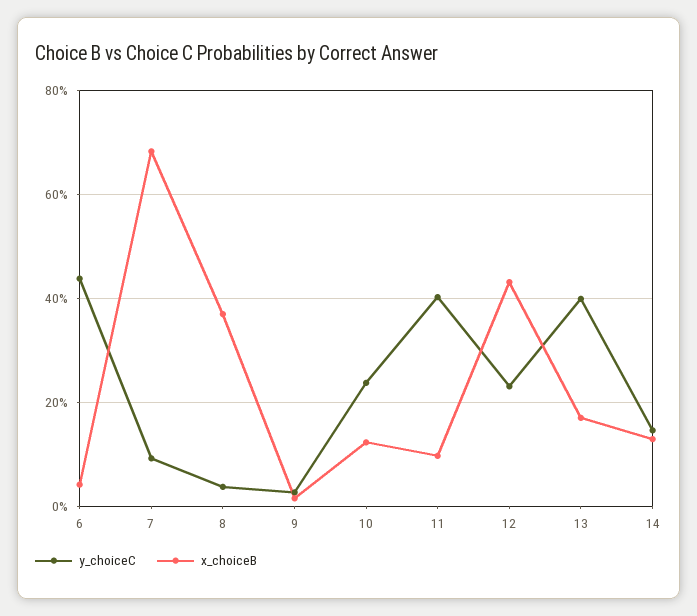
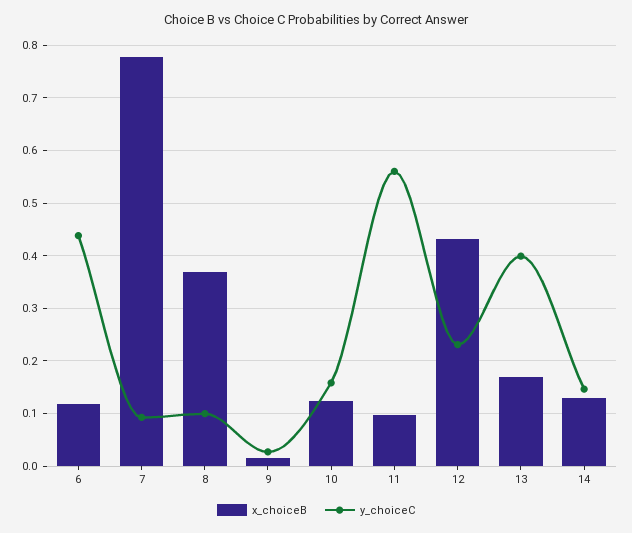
x_choiceB, 6: 0.04 -> 0.12
x_choiceB, 7: 0.68 -> 0.78
y_choiceC, 8: 0.04 -> 0.1
y_choiceC, 10: 0.24 -> 0.16
y_choiceC, 11: 0.4 -> 0.56

